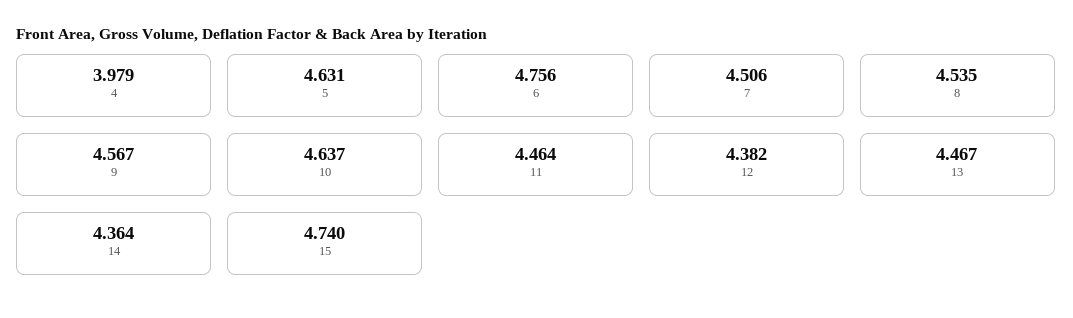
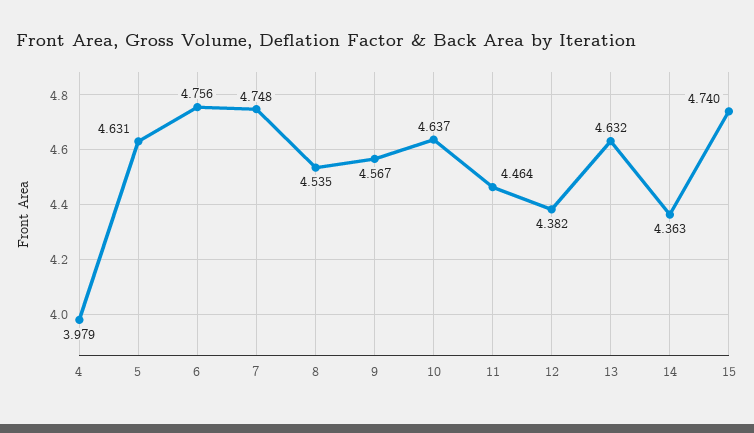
7: 4.506 -> 4.748
13: 4.467 -> 4.632
14: 4.364 -> 4.363

